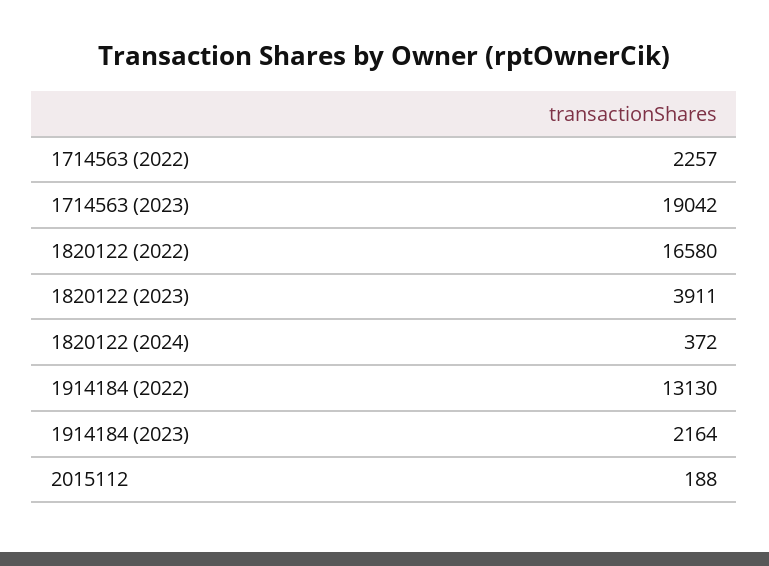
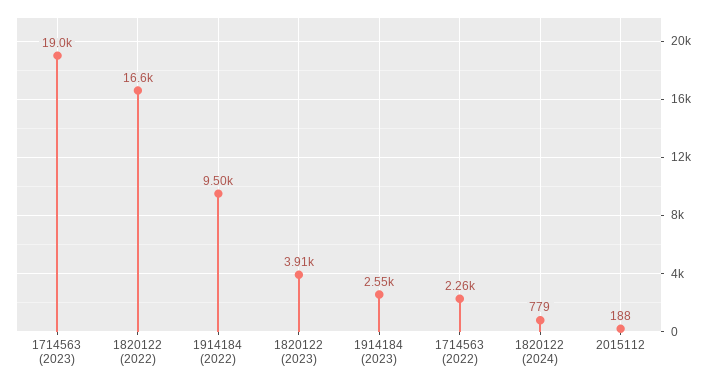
1820122 (2024): 372 -> 779
1914184 (2022): 13130 -> 9500
1914184 (2023): 2164 -> 2550

